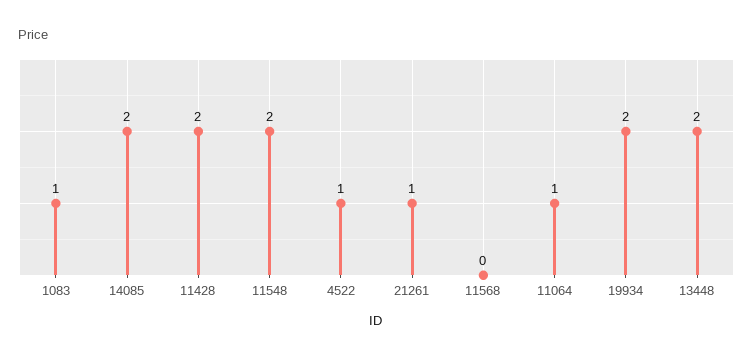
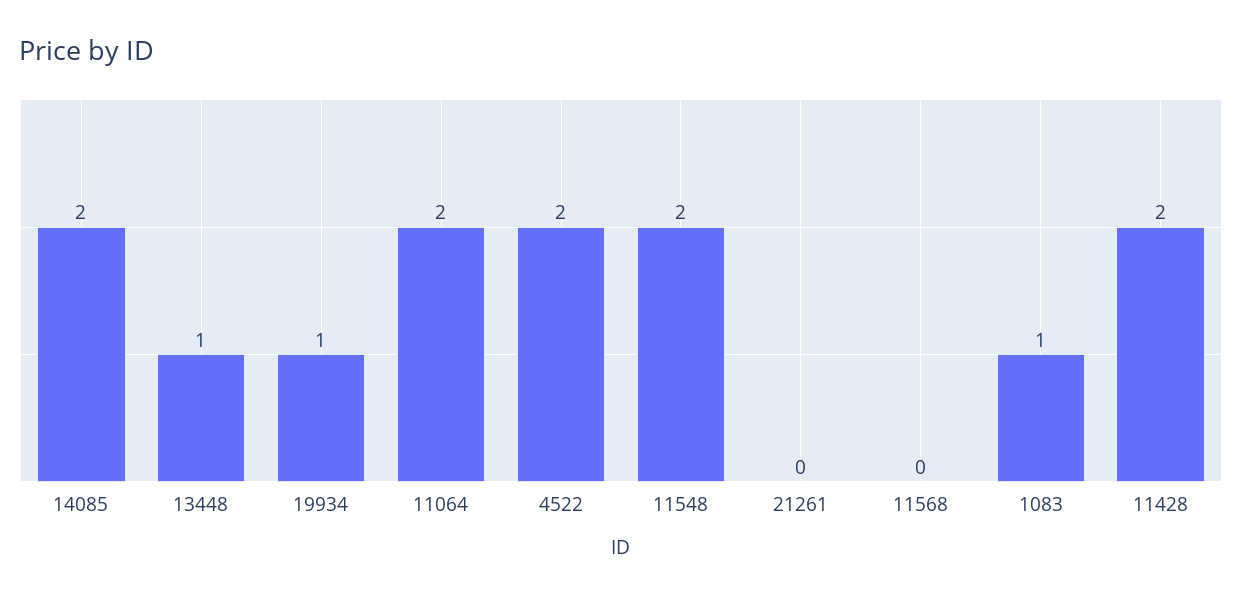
4522: 1 -> 2
21261: 1 -> 0
11064: 1 -> 2
19934: 2 -> 1
13448: 2 -> 1

